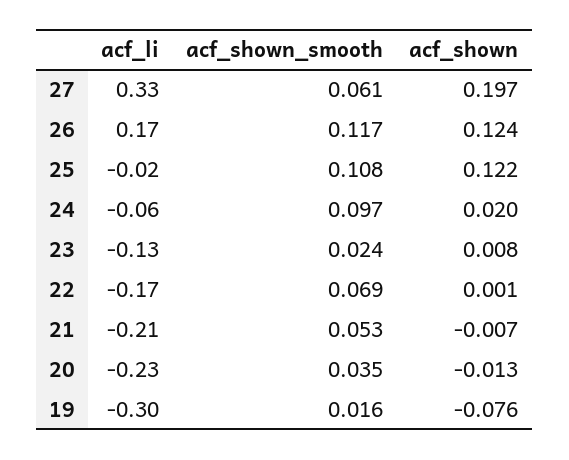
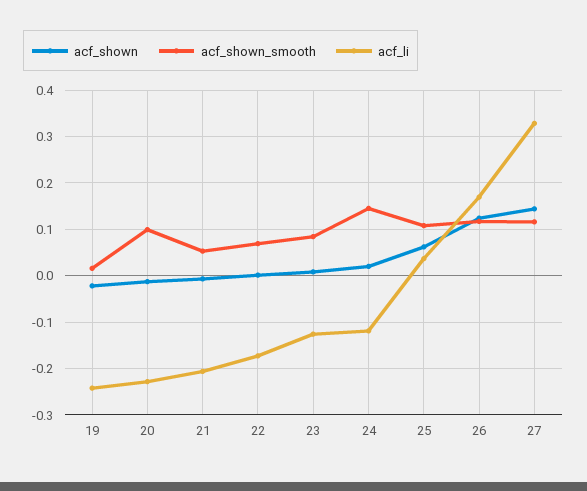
acf_shown_smooth, 27: 0.061 -> 0.12
acf_shown, 27: 0.197 -> 0.14
acf_li, 25: -0.02 -> 0.04
acf_shown, 25: 0.122 -> 0.06
acf_li, 24: -0.06 -> -0.12
acf_shown_smooth, 24: 0.097 -> 0.14
acf_shown_smooth, 23: 0.024 -> 0.08
acf_shown_smooth, 20: 0.035 -> 0.1
acf_li, 19: -0.3 -> -0.24
acf_shown, 19: -0.076 -> -0.02

